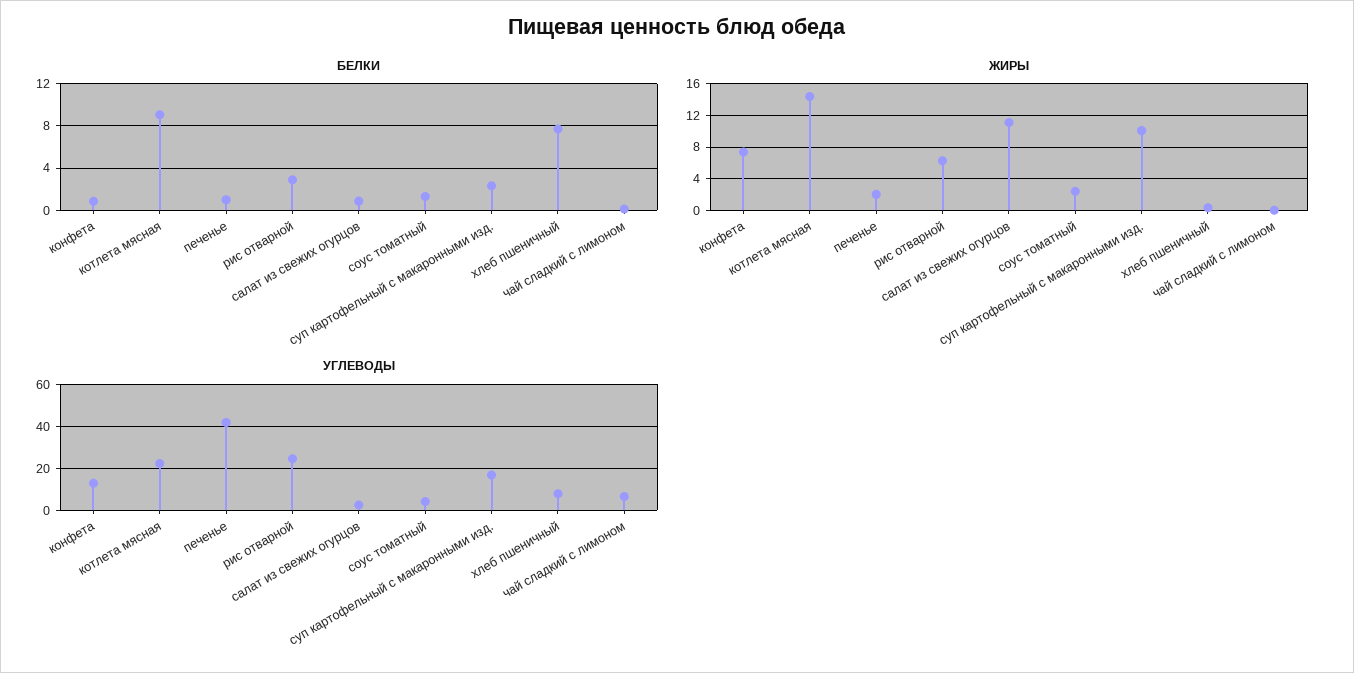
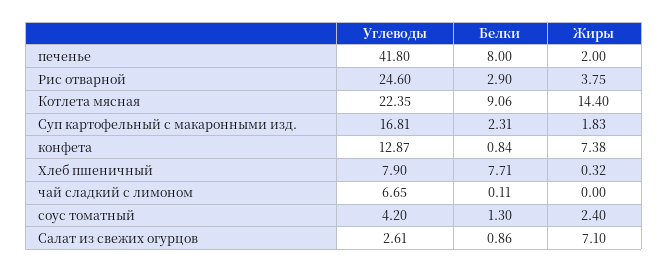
БЕЛКИ, печенье: 1 -> 8
ЖИРЫ, рис отварной: 6 -> 3.75
ЖИРЫ, салат из свежих огурцов: 11 -> 7.1
ЖИРЫ, суп картофельный с макаронными изд.: 10 -> 1.83

